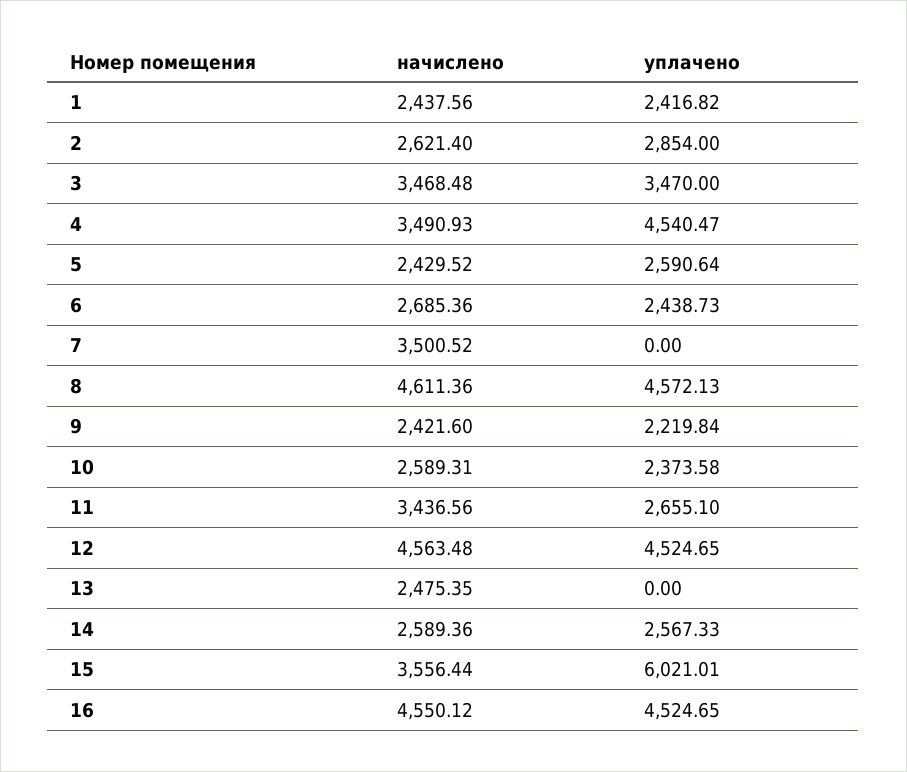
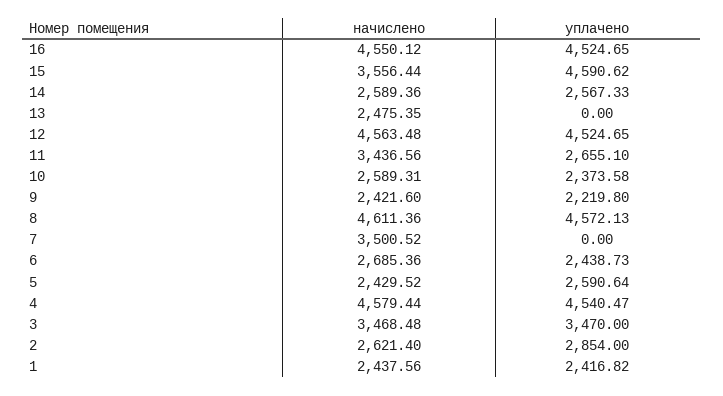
начислено, 4: 3490.93 -> 4579.44
уплачено, 9: 2219.84 -> 2219.8
уплачено, 15: 6021.01 -> 4590.62

